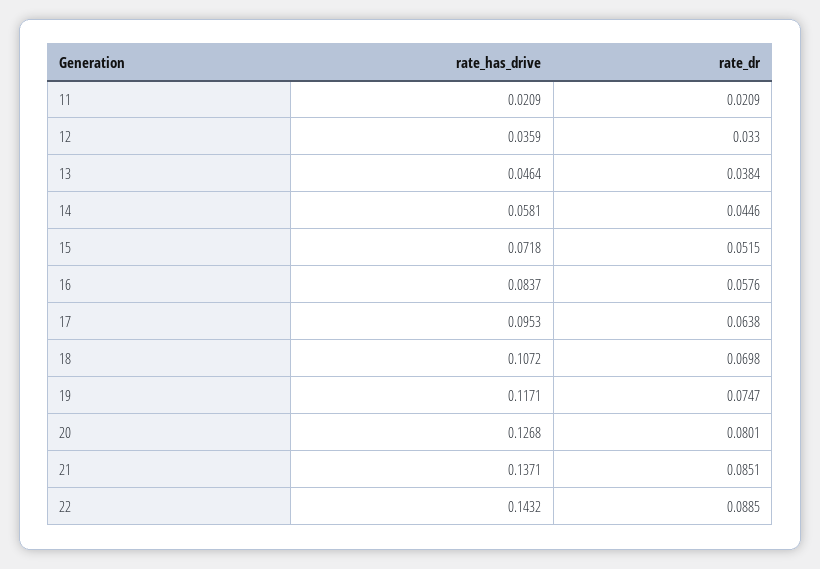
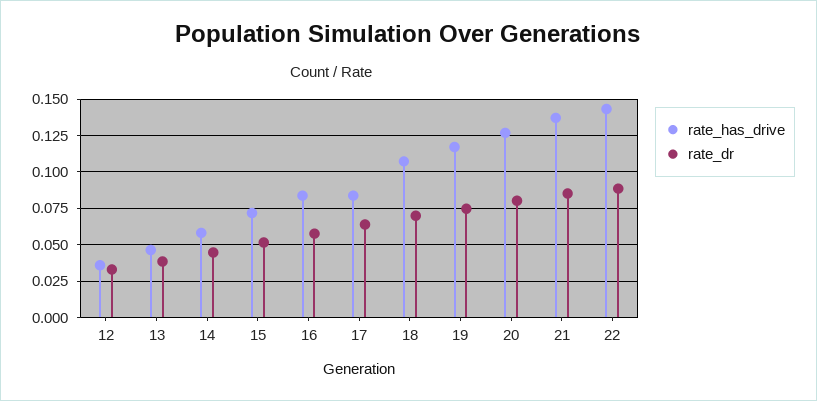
rate_has_drive, 11: 0.0209 -> none
rate_dr, 11: 0.0209 -> none
rate_has_drive, 17: 0.0953 -> 0.085

